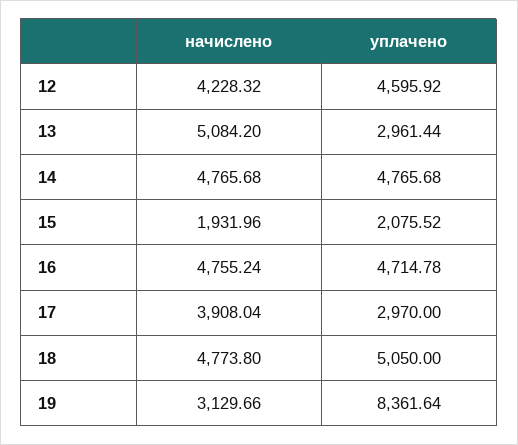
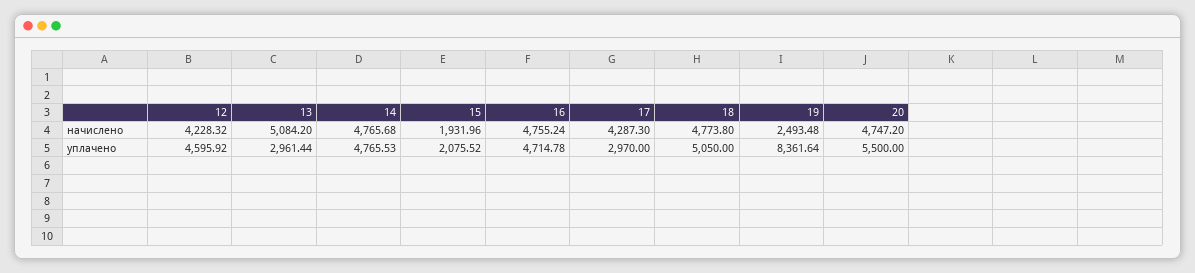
уплачено, 14: 4765.68 -> 4765.53
начислено, 17: 3908.04 -> 4287.3
начислено, 19: 3129.66 -> 2493.48
начислено, 20: none -> 4747.2
уплачено, 20: none -> 5500

